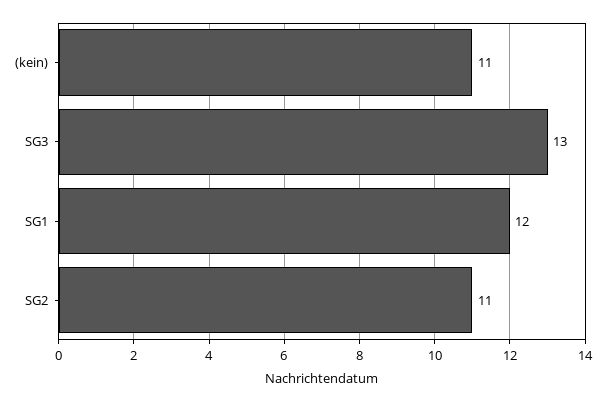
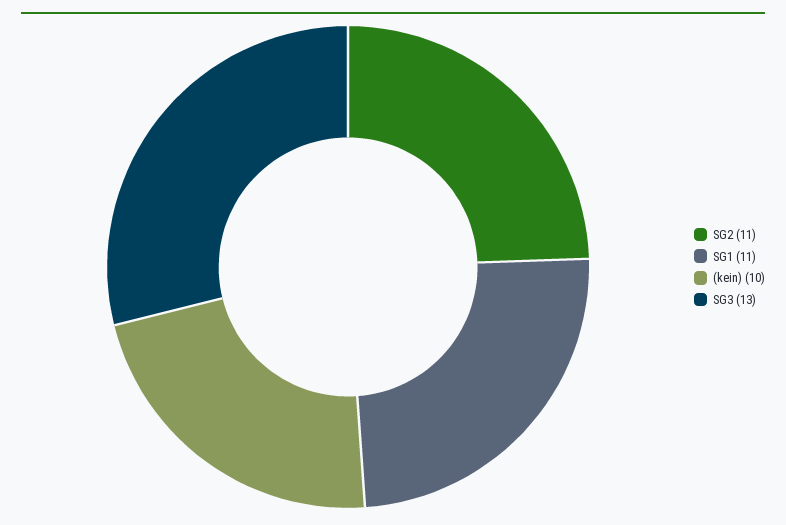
(kein): 11 -> 10
SG1: 12 -> 11

